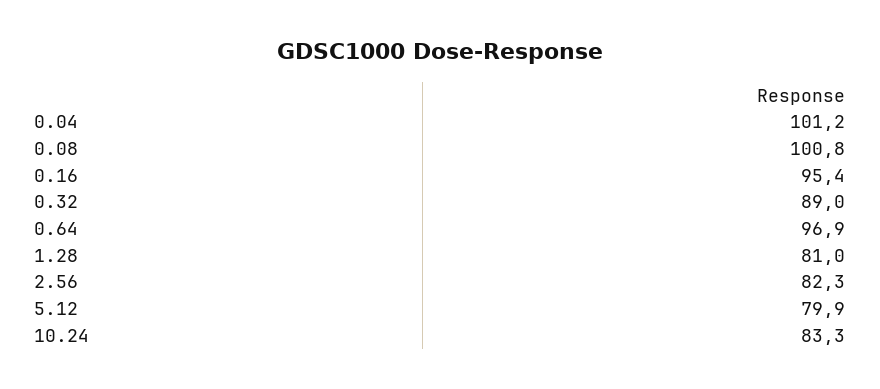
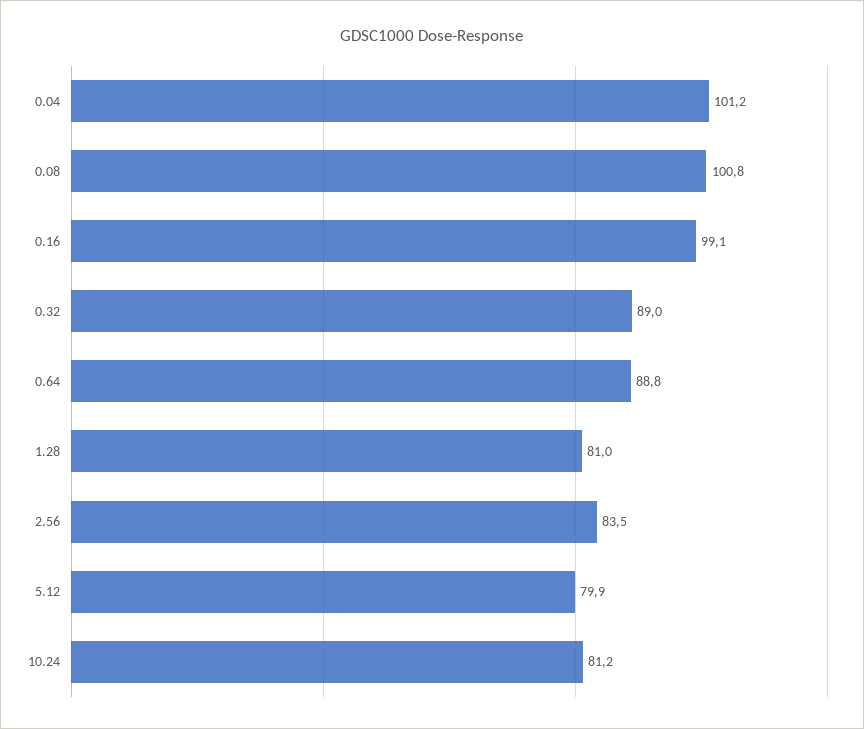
0.16: 95.4 -> 99.1
0.64: 96.9 -> 88.8
2.56: 82.3 -> 83.5
10.24: 83.3 -> 81.2

